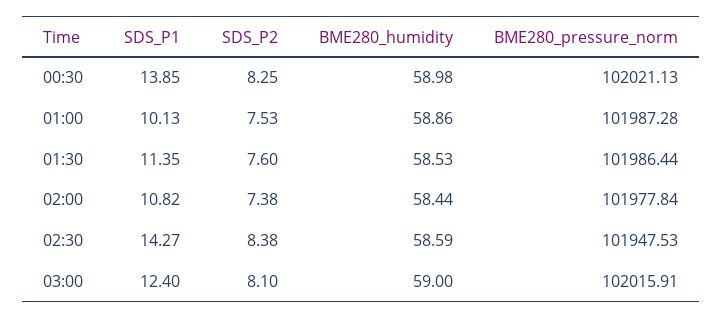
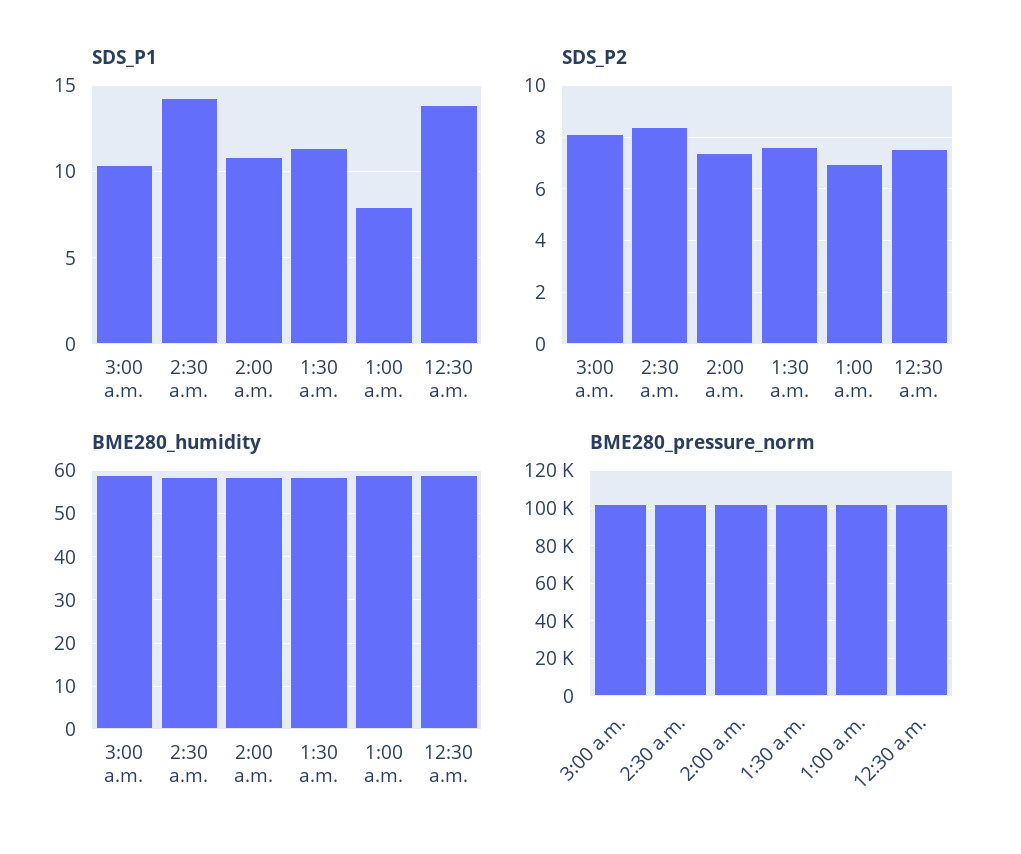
SDS_P2, 00:30: 8.25 -> 7.5
SDS_P1, 01:00: 10.13 -> 8
SDS_P2, 01:00: 7.53 -> 7
SDS_P1, 03:00: 12.4 -> 10.5

